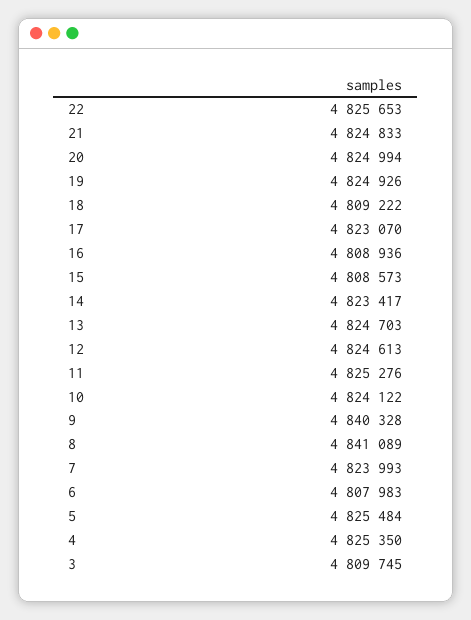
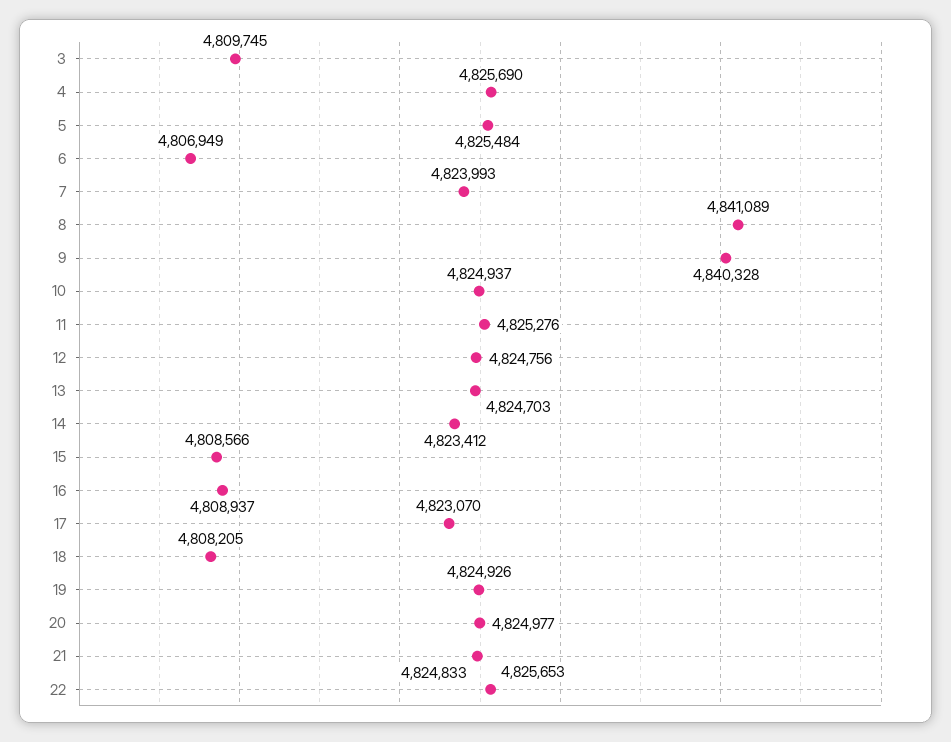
20: 4824994 -> 4824977
18: 4809222 -> 4808205
16: 4808936 -> 4808937
15: 4808573 -> 4808566
14: 4823417 -> 4823412
12: 4824613 -> 4824756
10: 4824122 -> 4824937
6: 4807983 -> 4806949
4: 4825350 -> 4825690

